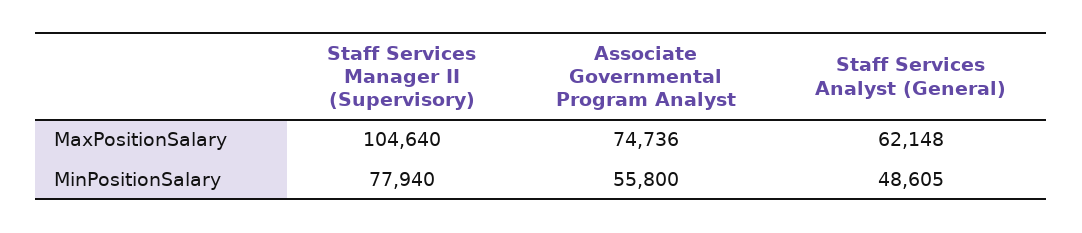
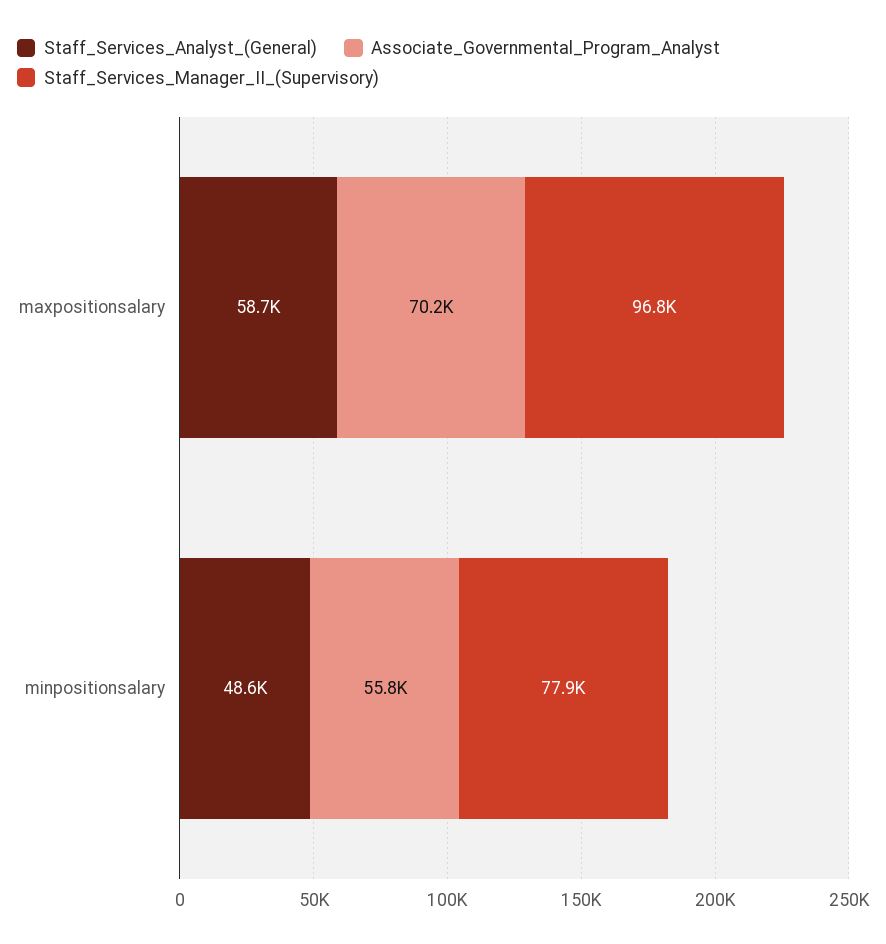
Staff Services Manager II (Supervisory), MaxPositionSalary: 104640 -> 96800
Associate Governmental Program Analyst, MaxPositionSalary: 74736 -> 70200
Staff Services Analyst (General), MaxPositionSalary: 62148 -> 58700

